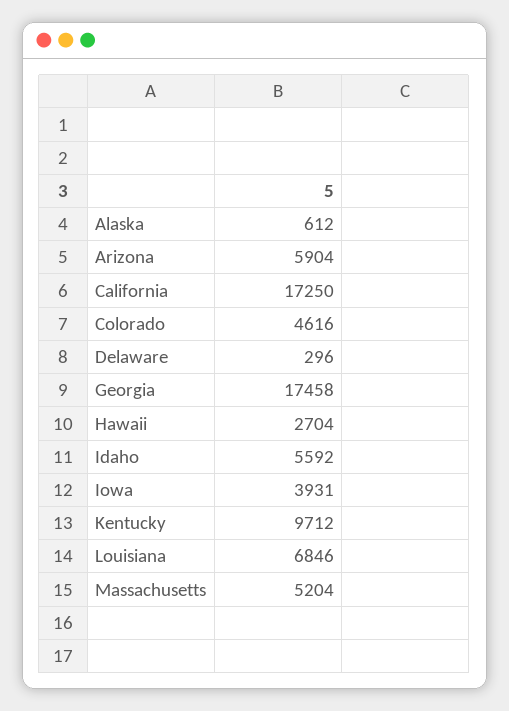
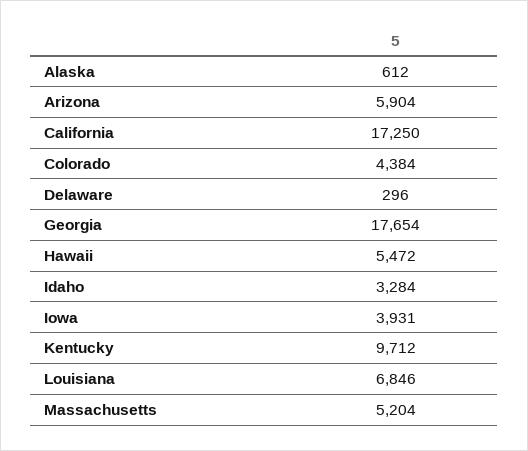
Colorado: 4616 -> 4384
Georgia: 17458 -> 17654
Hawaii: 2704 -> 5472
Idaho: 5592 -> 3284

